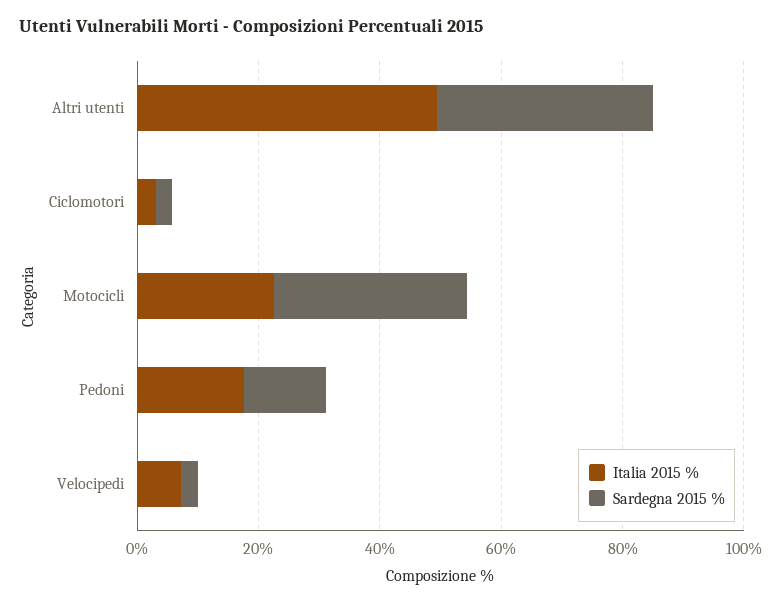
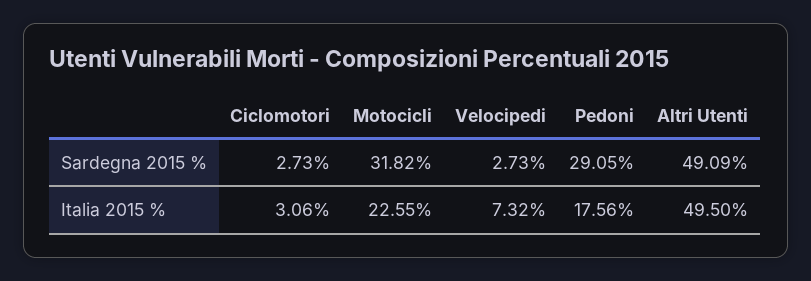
Sardegna 2015 %, Altri utenti: 35 -> 49.09
Sardegna 2015 %, Pedoni: 15 -> 29.05

